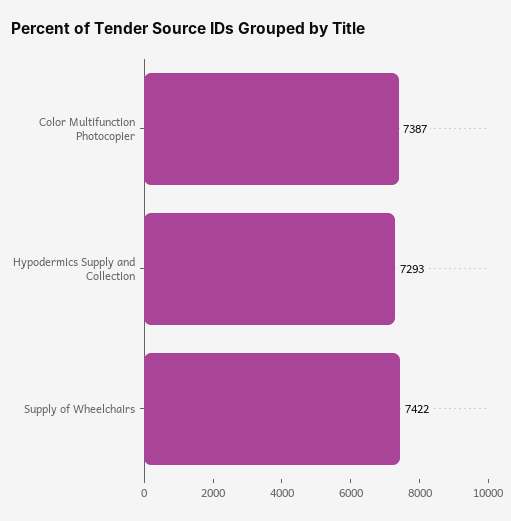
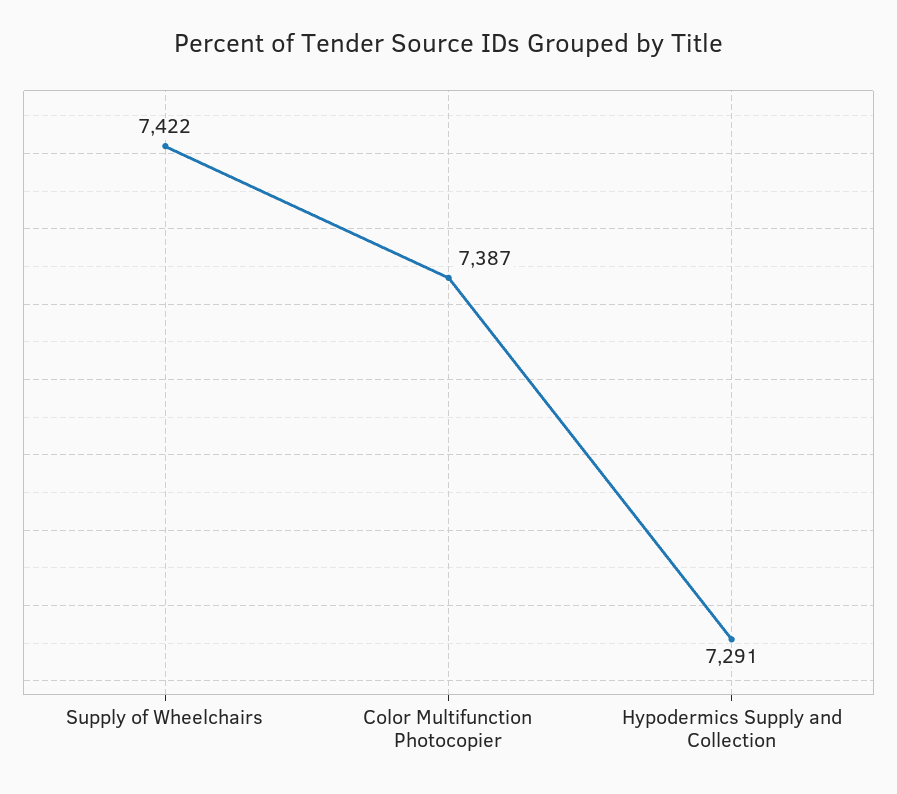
Hypodermics Supply and Collection: 7293 -> 7291

